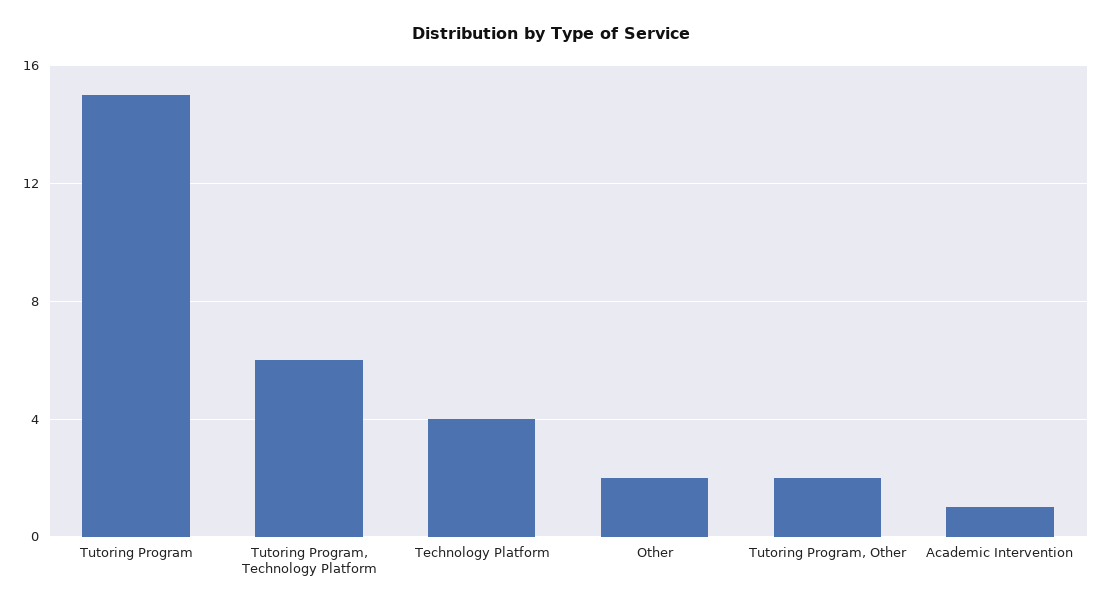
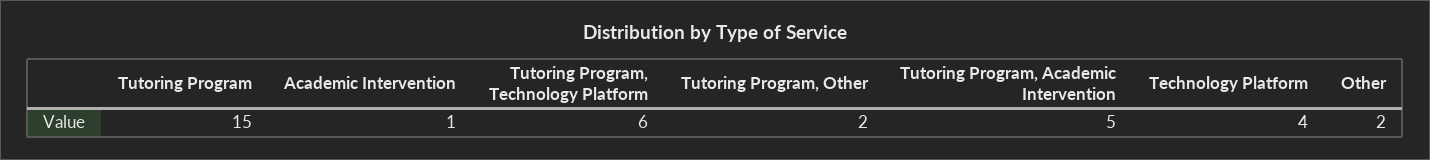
Tutoring Program, Academic Intervention: none -> 5

